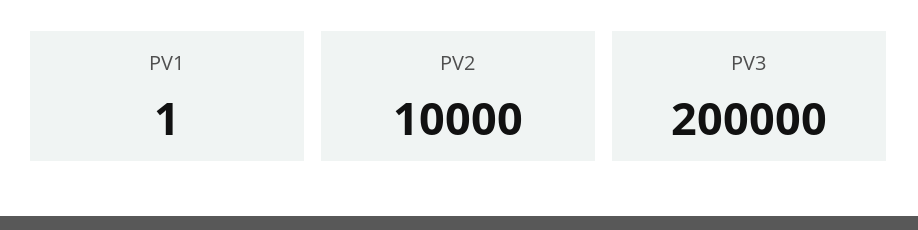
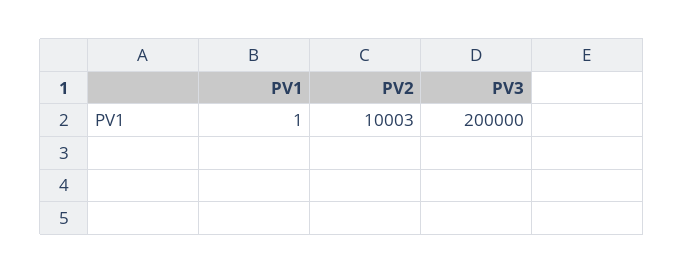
PV2: 10000 -> 10003

